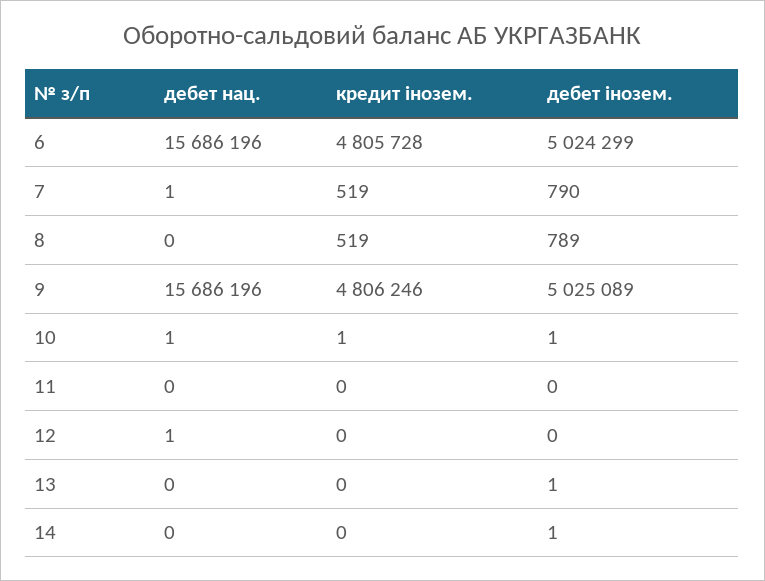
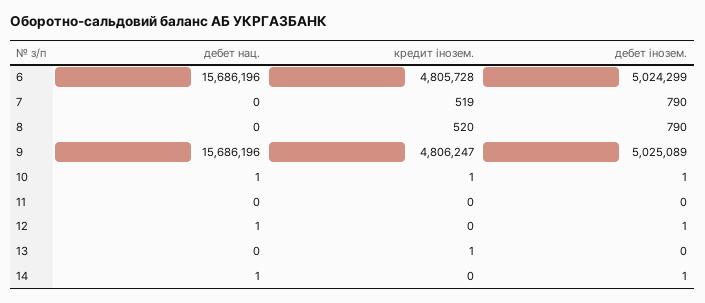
дебет нац., 7: 1 -> 0
кредит інозем., 8: 519 -> 520
дебет інозем., 8: 789 -> 790
кредит інозем., 9: 4806246 -> 4806247
дебет інозем., 12: 0 -> 1
кредит інозем., 13: 0 -> 1
дебет інозем., 13: 1 -> 0
дебет нац., 14: 0 -> 1

